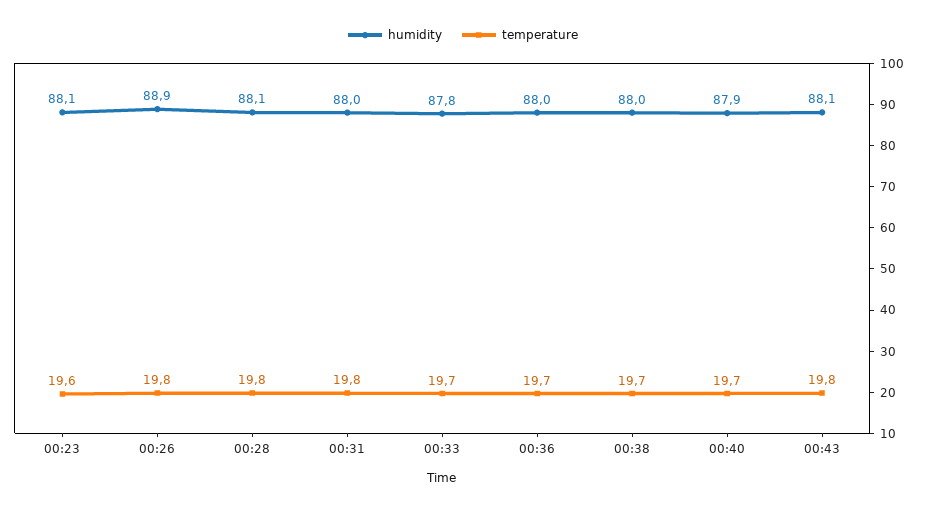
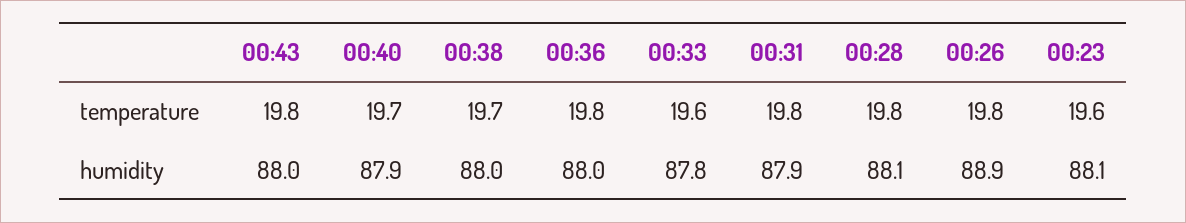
humidity, 00:31: 88 -> 87.9
temperature, 00:33: 19.7 -> 19.6
temperature, 00:36: 19.7 -> 19.8
humidity, 00:43: 88.1 -> 88

